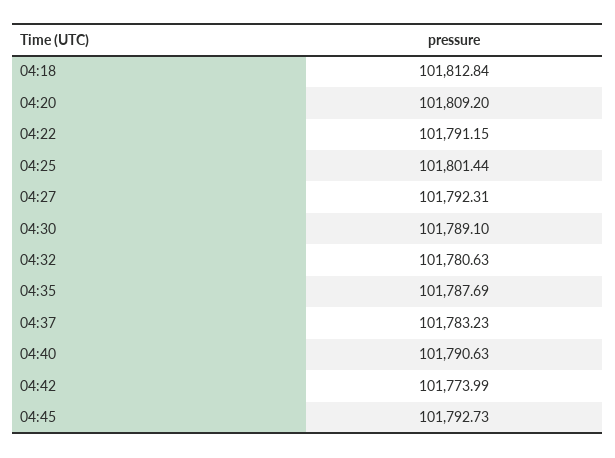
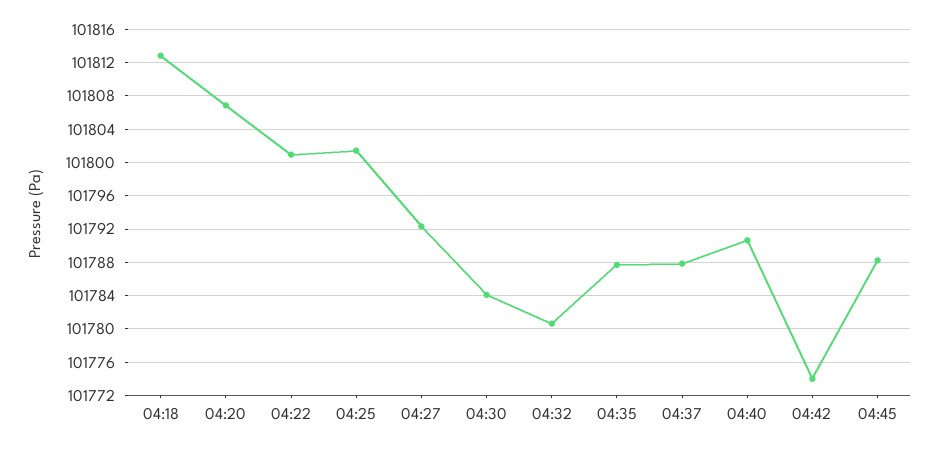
04:20: 101809.2 -> 101807
04:22: 101791.15 -> 101801
04:30: 101789.1 -> 101784
04:37: 101783.23 -> 101788
04:45: 101792.73 -> 101788

